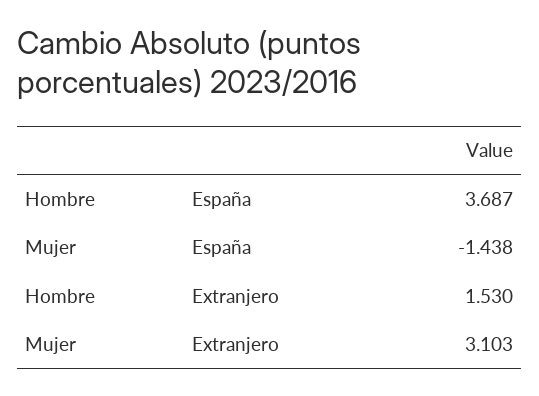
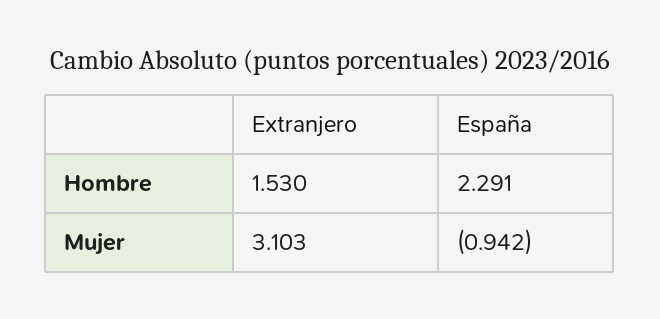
Hombre, España: 3.687 -> 2.291
Mujer, España: -1.438 -> -0.942

